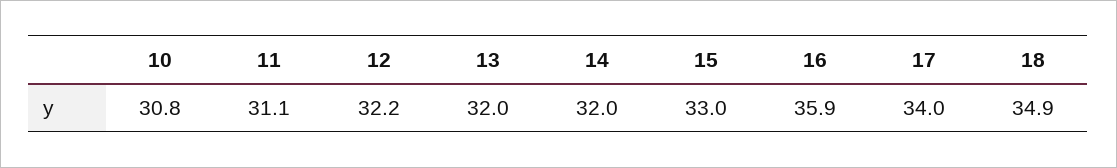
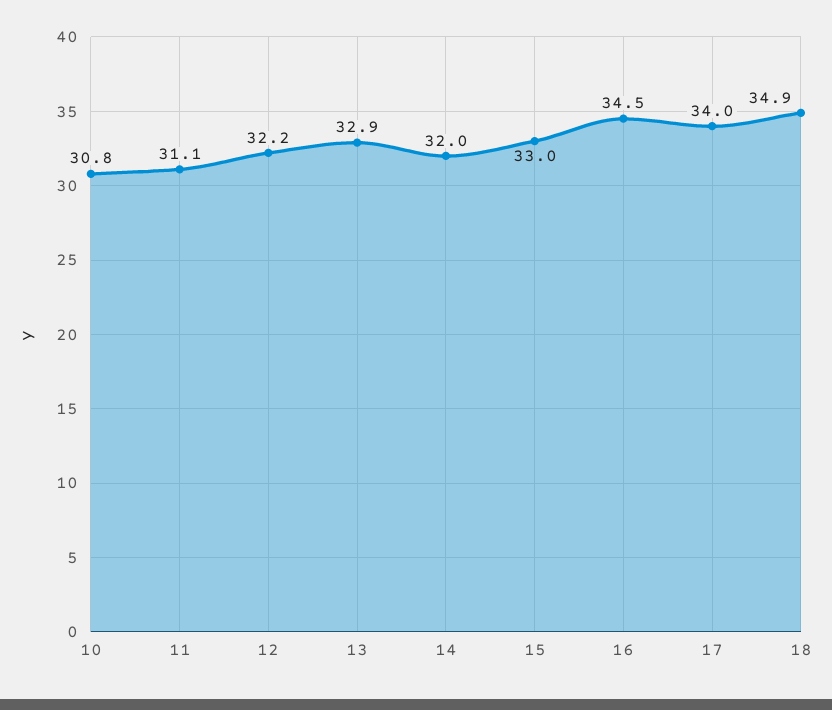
13: 32 -> 32.9
16: 35.9 -> 34.5

